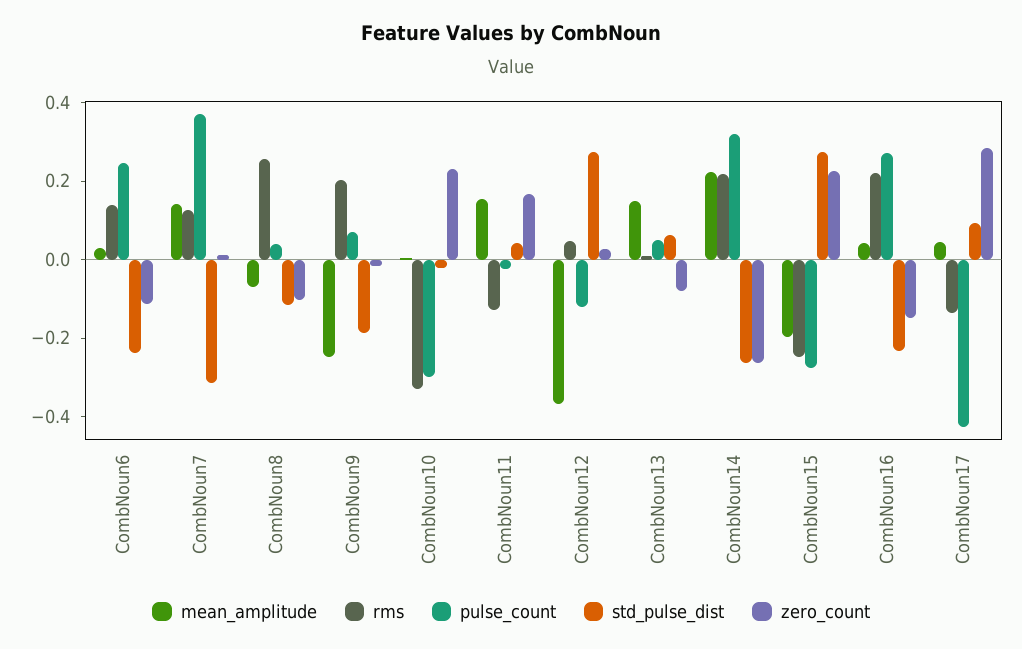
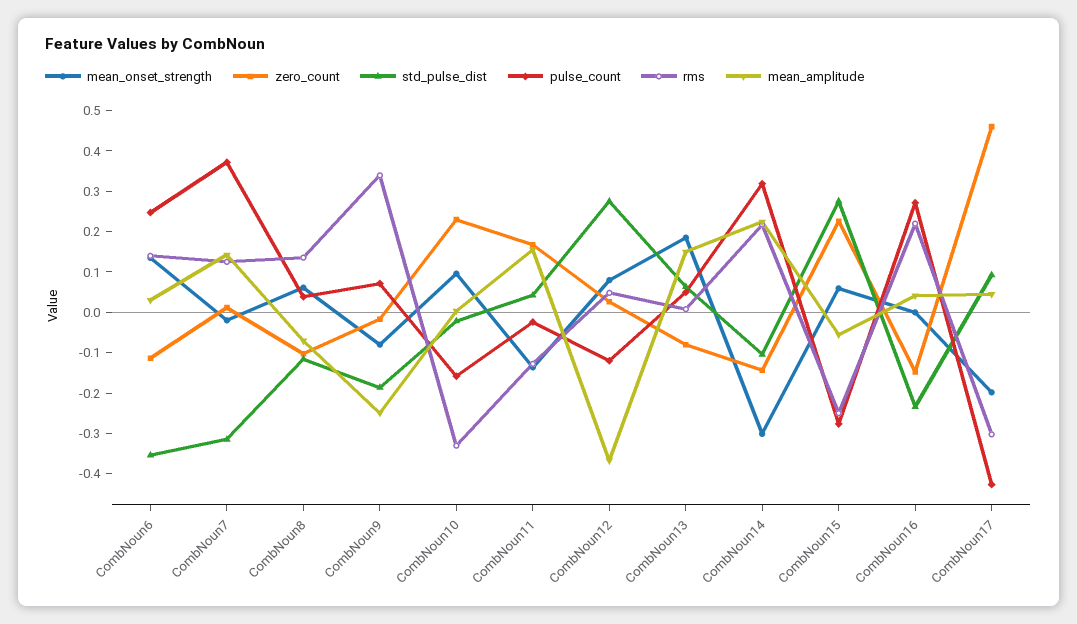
std_pulse_dist, CombNoun6: -0.25 -> -0.36
rms, CombNoun8: 0.25 -> 0.14
rms, CombNoun9: 0.2 -> 0.34
pulse_count, CombNoun10: -0.3 -> -0.16
std_pulse_dist, CombNoun14: -0.25 -> -0.1
zero_count, CombNoun14: -0.25 -> -0.14
mean_amplitude, CombNoun15: -0.2 -> -0.06
rms, CombNoun17: -0.15 -> -0.3
zero_count, CombNoun17: 0.3 -> 0.46
mean_onset_strength, CombNoun6: none -> 0.14
mean_onset_strength, CombNoun7: none -> -0.02
mean_onset_strength, CombNoun8: none -> 0.06
mean_onset_strength, CombNoun9: none -> -0.08
mean_onset_strength, CombNoun10: none -> 0.1
mean_onset_strength, CombNoun11: none -> -0.14
mean_onset_strength, CombNoun12: none -> 0.08
mean_onset_strength, CombNoun13: none -> 0.18
mean_onset_strength, CombNoun14: none -> -0.3
mean_onset_strength, CombNoun15: none -> 0.06
mean_onset_strength, CombNoun16: none -> 0
mean_onset_strength, CombNoun17: none -> -0.2

